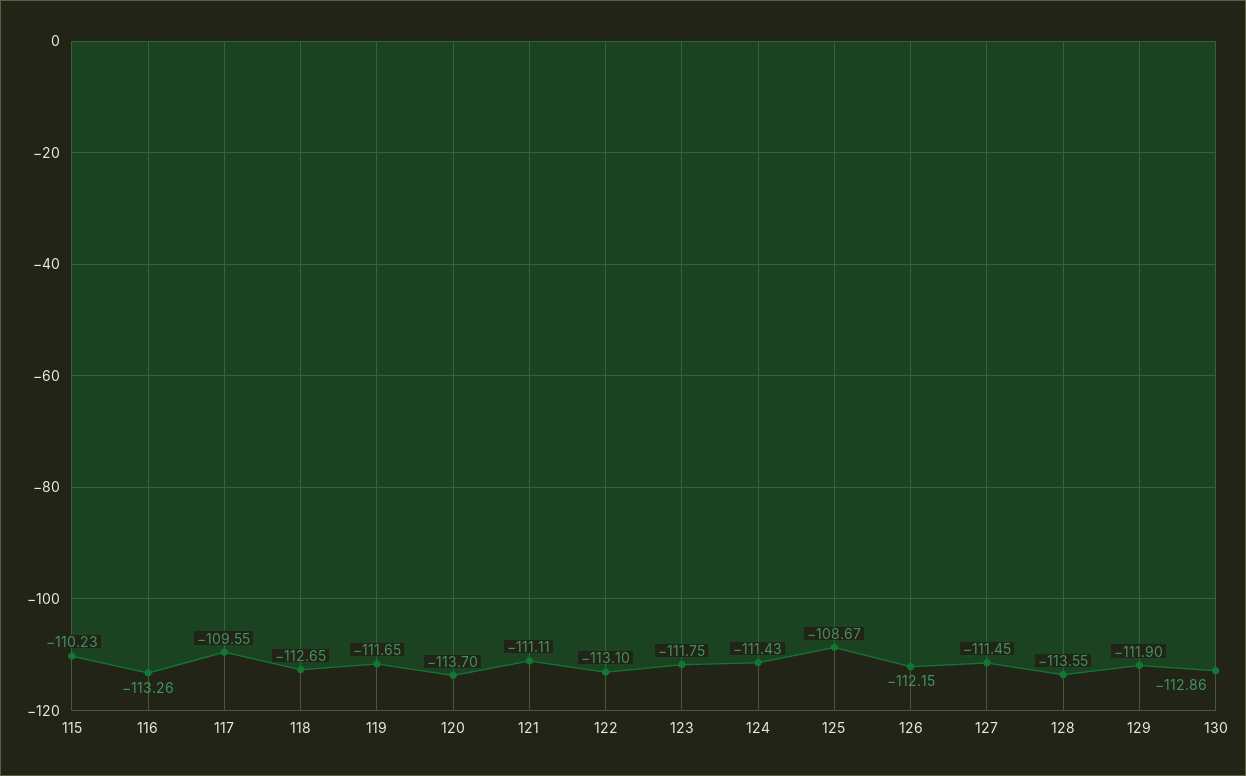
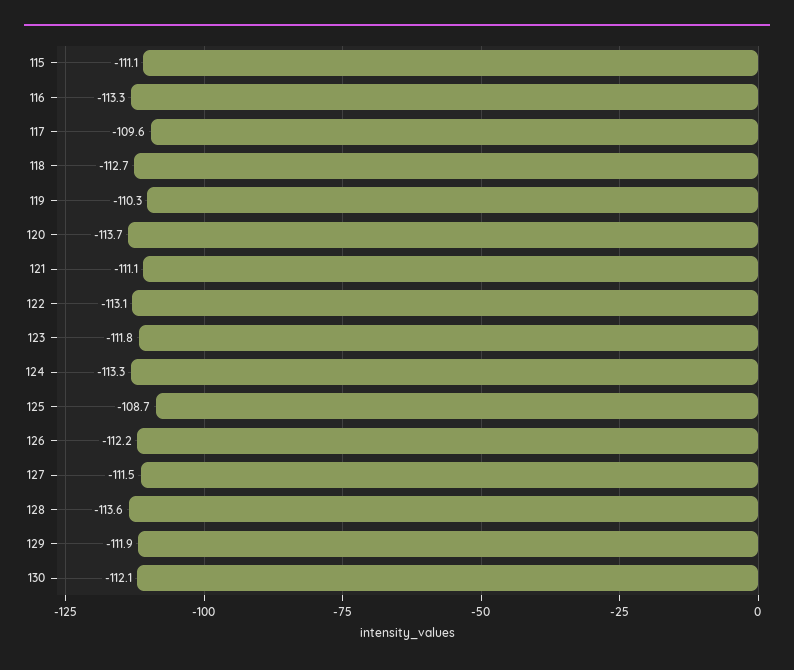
115: -110.23 -> -111.1
119: -111.65 -> -110.3
124: -111.43 -> -113.3
130: -112.86 -> -112.1

